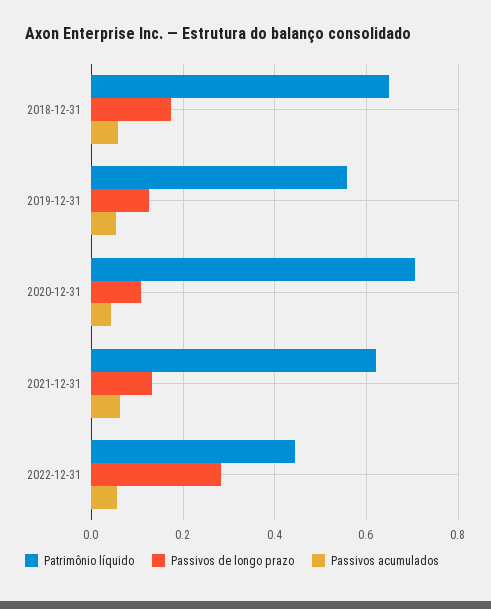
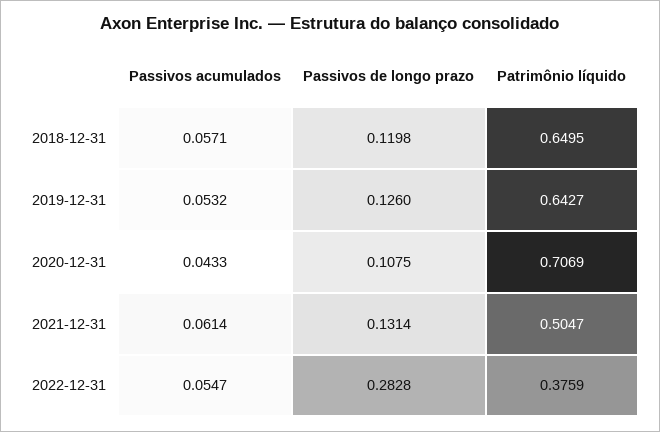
Passivos de longo prazo, 2018-12-31: 0.18 -> 0.1198
Patrimônio líquido, 2019-12-31: 0.56 -> 0.6427
Patrimônio líquido, 2021-12-31: 0.62 -> 0.5047
Patrimônio líquido, 2022-12-31: 0.44 -> 0.3759

